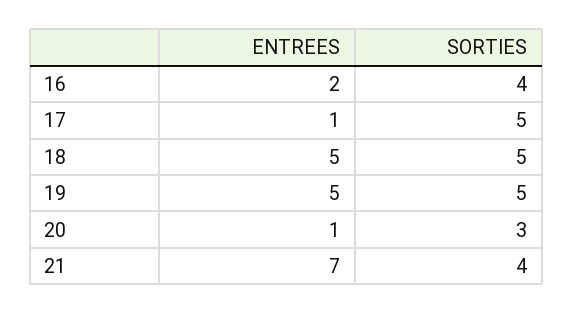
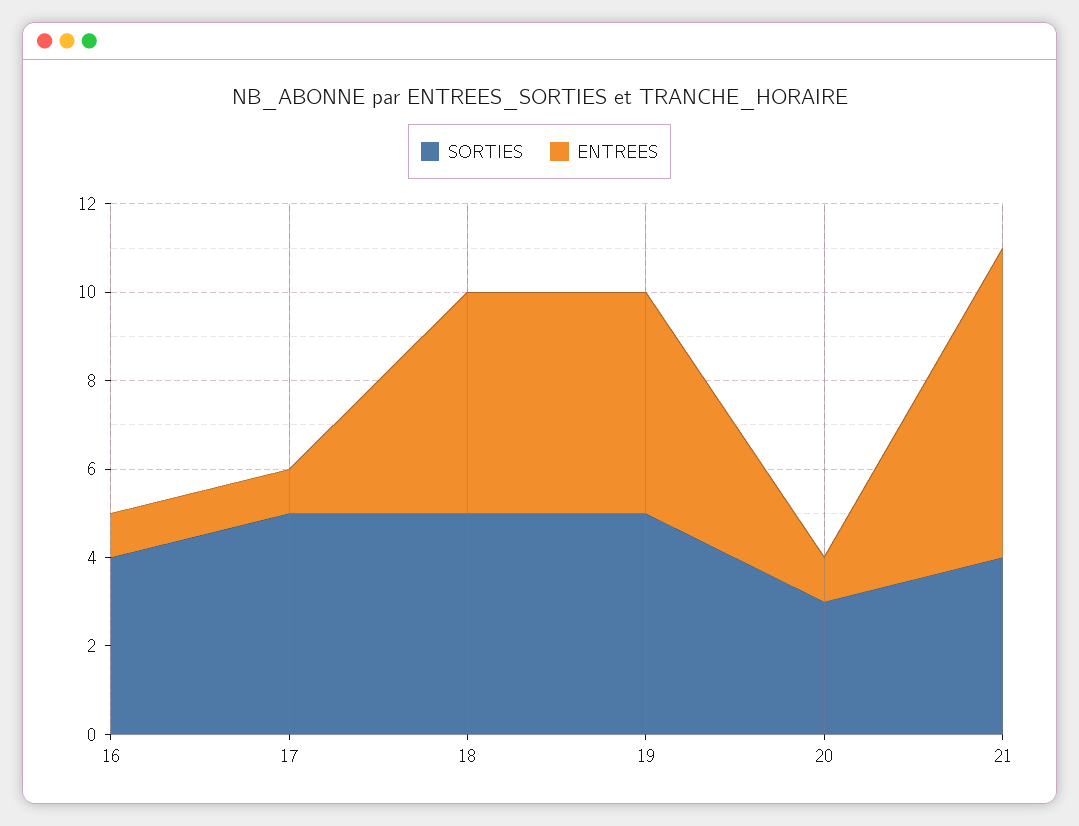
ENTREES, 16: 2 -> 1

